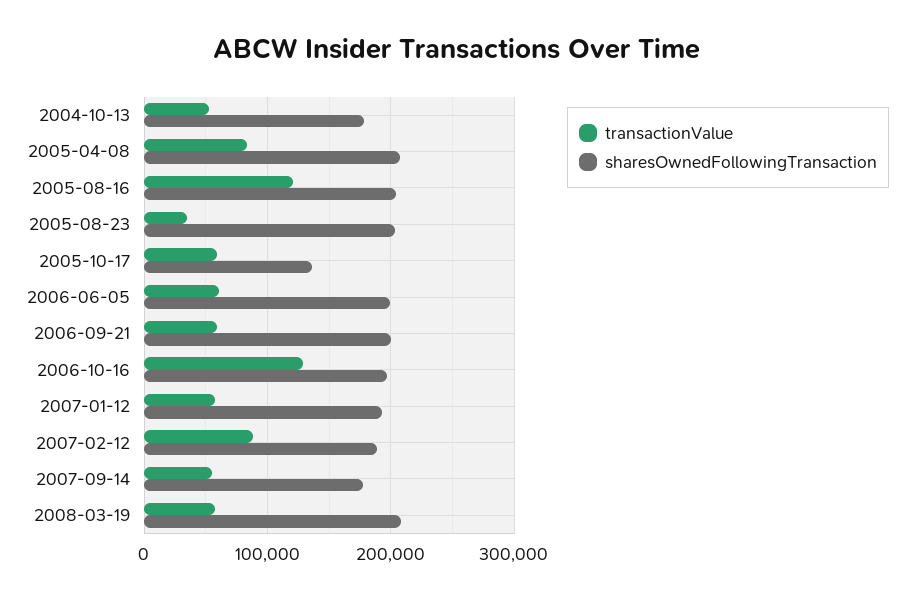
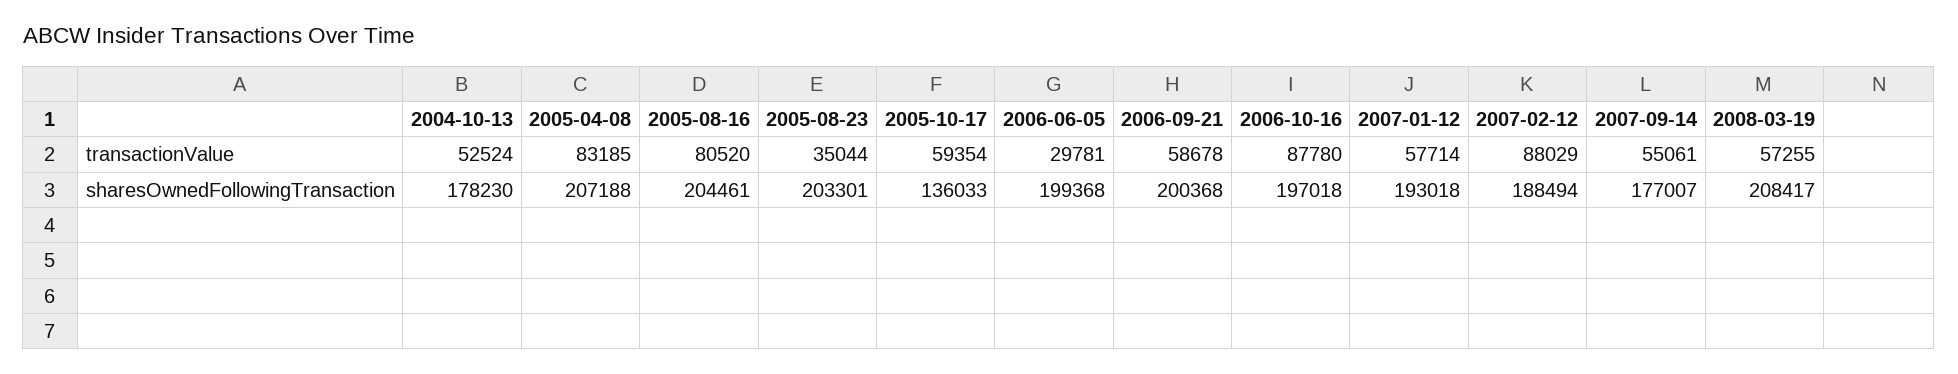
transactionValue, 2005-08-16: 120000 -> 80520
transactionValue, 2006-06-05: 60000 -> 29781
transactionValue, 2006-10-16: 130000 -> 87780

